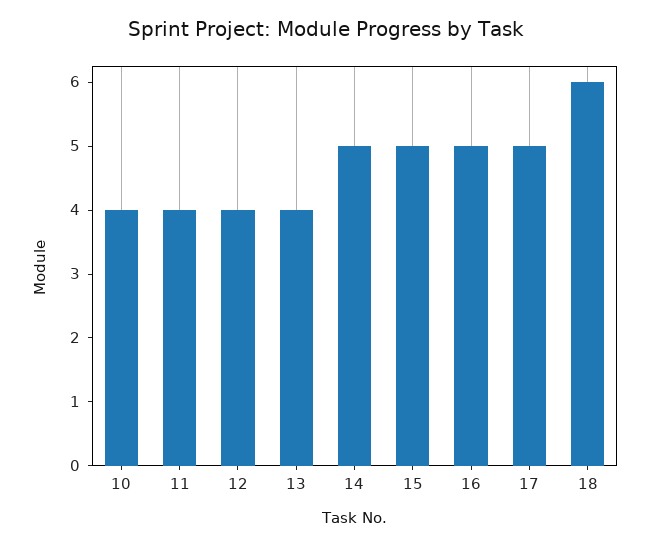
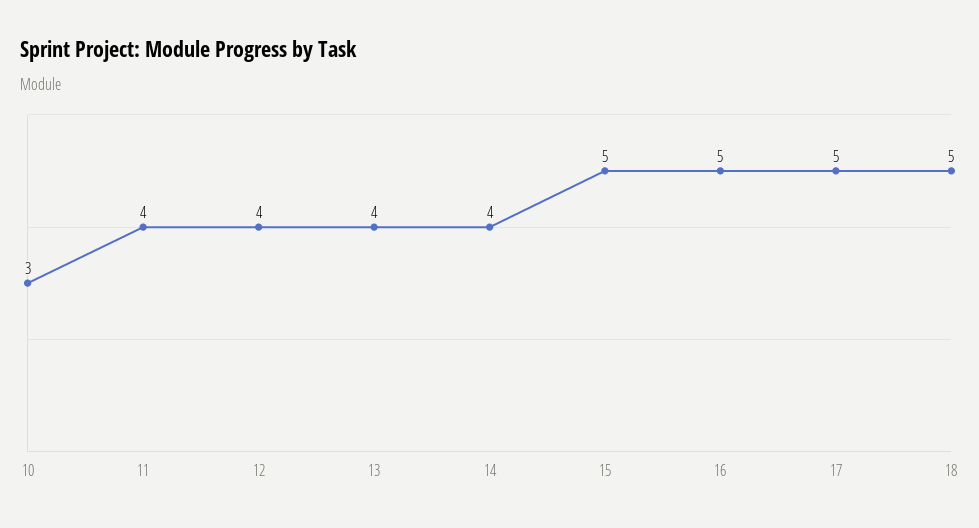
10: 4 -> 3
14: 5 -> 4
18: 6 -> 5

